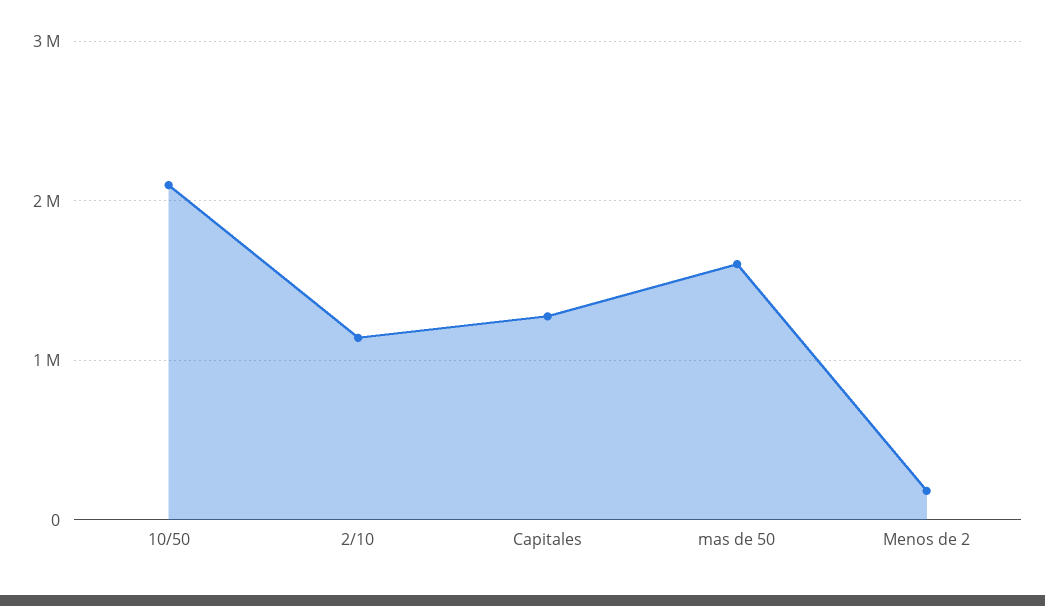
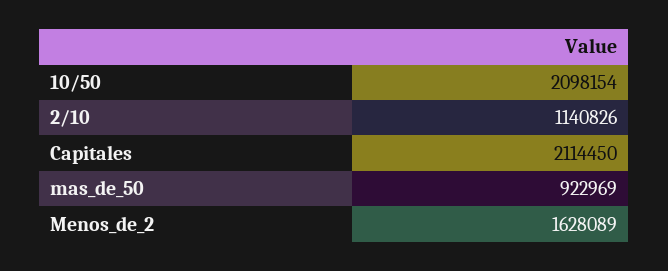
Capitales: 1300000 -> 2114450
mas de 50: 1600000 -> 922969
Menos de 2: 200000 -> 1628089

